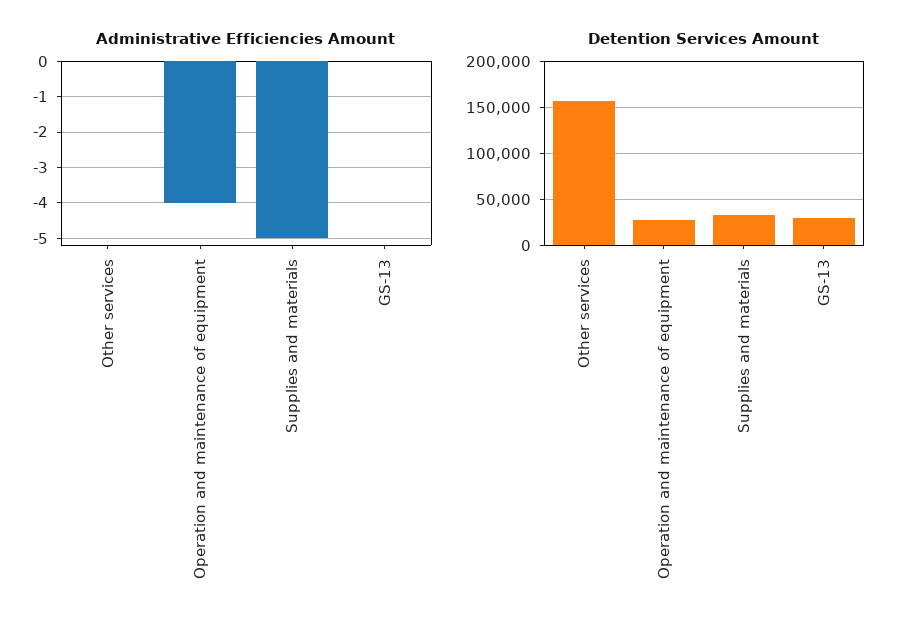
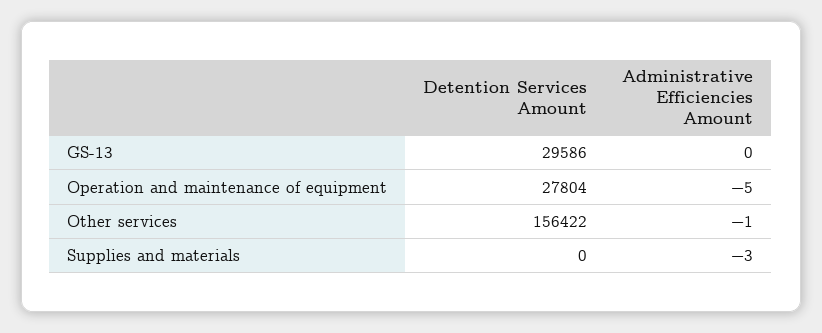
Administrative Efficiencies Amount, Other services: 0 -> -1
Administrative Efficiencies Amount, Operation and maintenance of equipment: -4 -> -5
Administrative Efficiencies Amount, Supplies and materials: -5 -> -3
Detention Services Amount, Supplies and materials: 30000 -> 0

